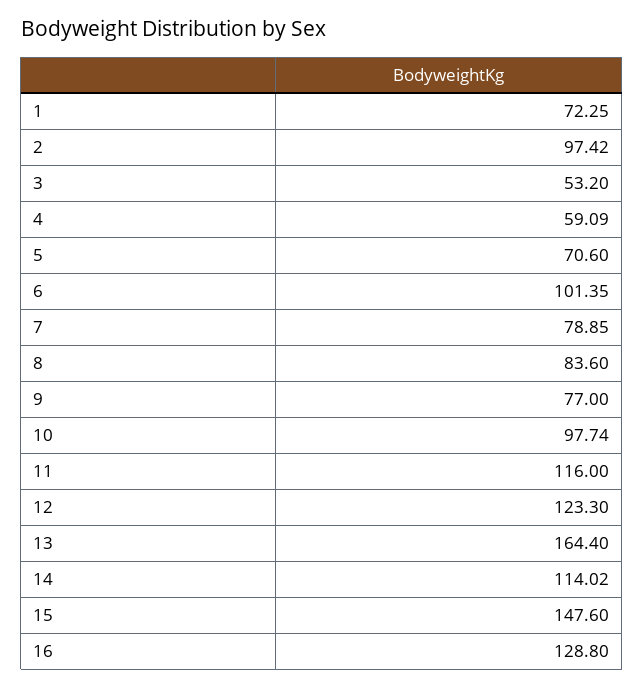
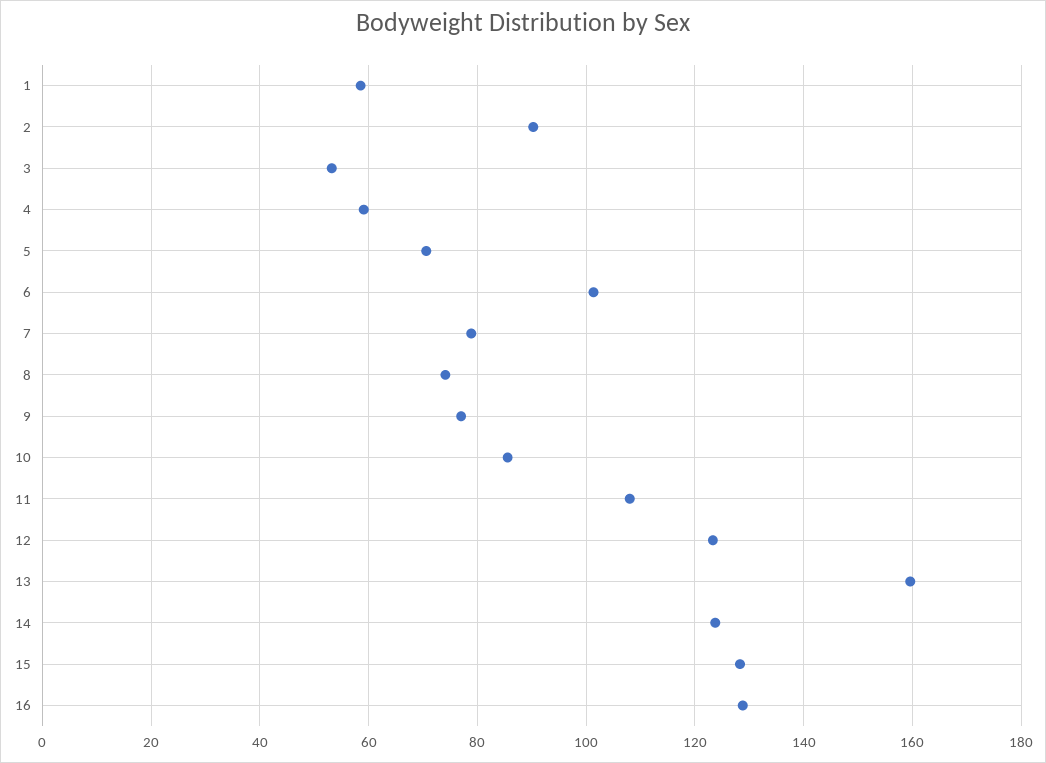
1: 72.25 -> 58
2: 97.42 -> 90
8: 83.6 -> 74
10: 97.74 -> 86
11: 116 -> 108
13: 164.4 -> 160
14: 114.02 -> 124
15: 147.6 -> 128

